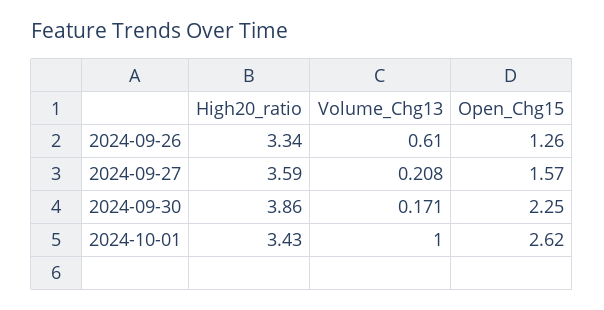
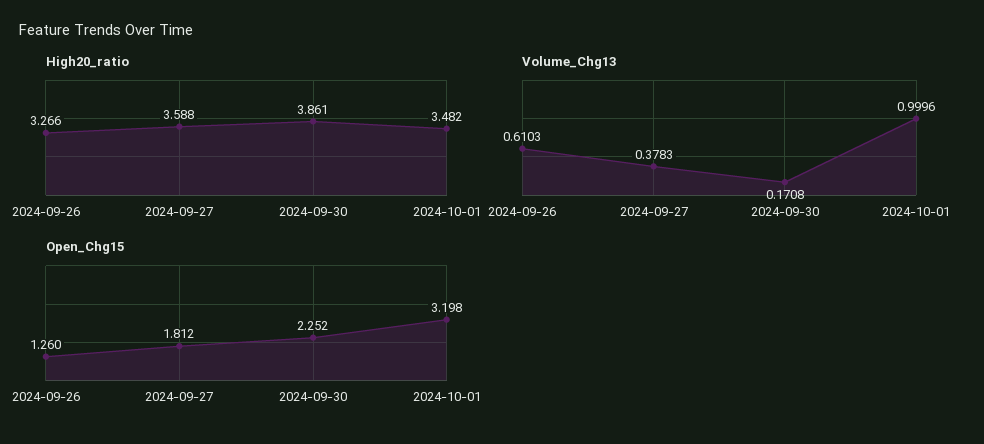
High20_ratio, 2024-09-26: 3.34 -> 3.266
Volume_Chg13, 2024-09-27: 0.208 -> 0.3783
Open_Chg15, 2024-09-27: 1.57 -> 1.812
High20_ratio, 2024-10-01: 3.43 -> 3.482
Open_Chg15, 2024-10-01: 2.62 -> 3.198

